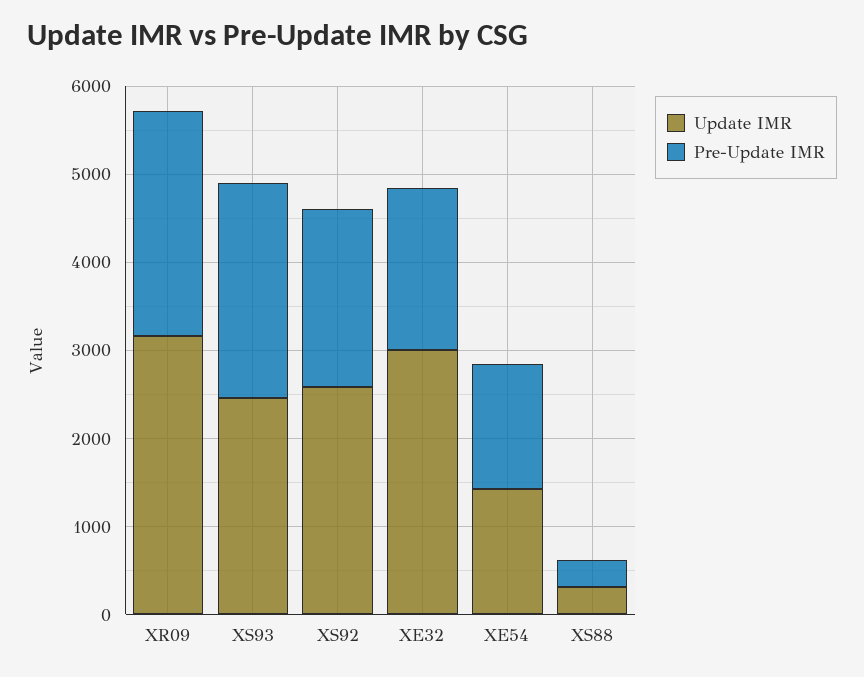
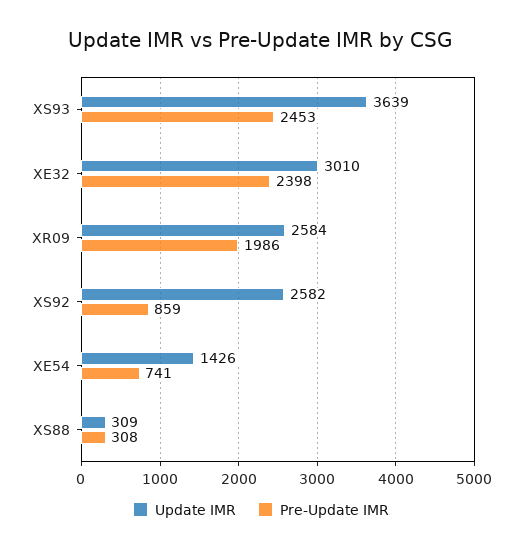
Update IMR, XR09: 3200 -> 2584
Pre-Update IMR, XR09: 2600 -> 1986
Update IMR, XS93: 2400 -> 3639
Pre-Update IMR, XS92: 2000 -> 859
Pre-Update IMR, XE32: 1800 -> 2398
Pre-Update IMR, XE54: 1400 -> 741

